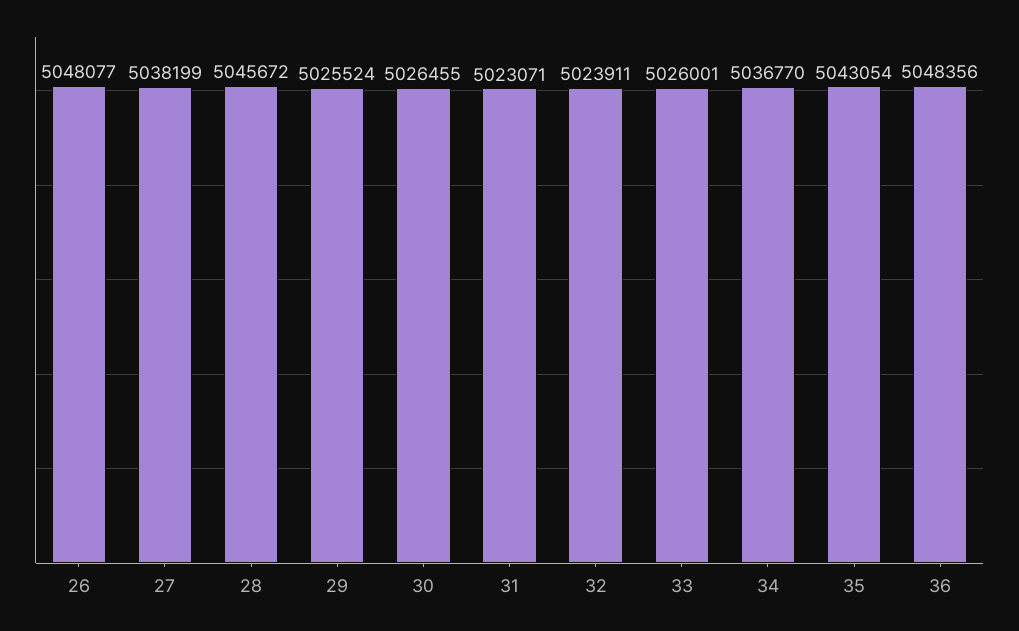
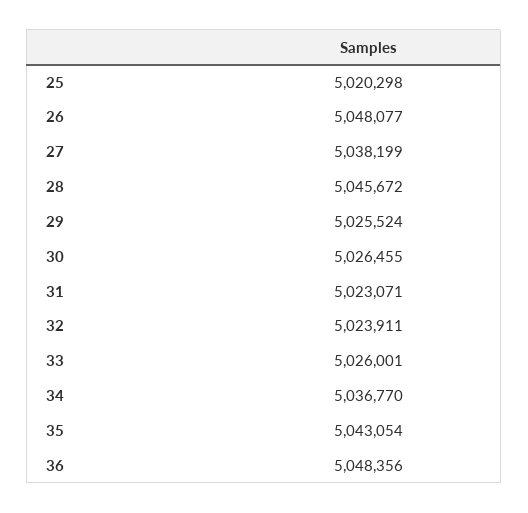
25: none -> 5020298

